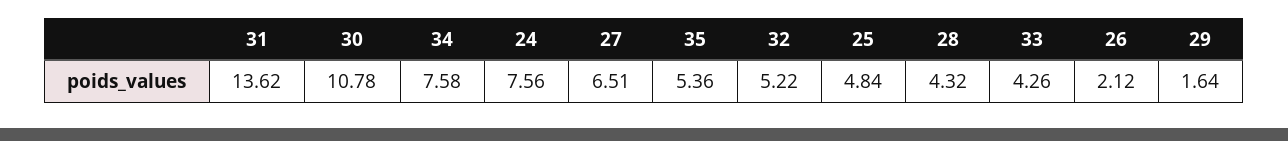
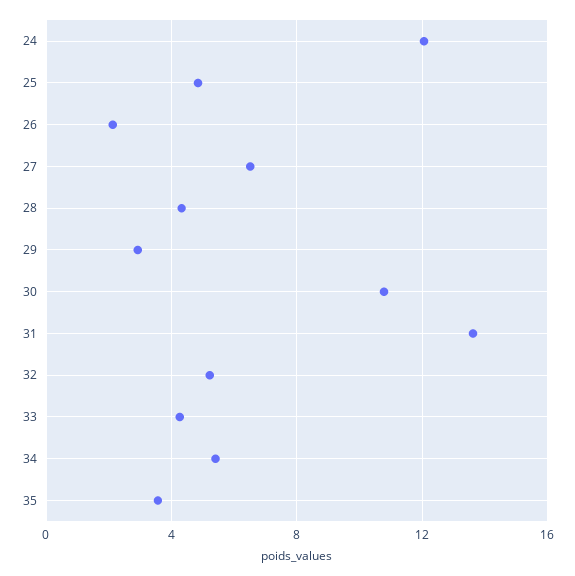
34: 7.58 -> 5.5
24: 7.56 -> 12
35: 5.36 -> 3.5
29: 1.64 -> 3

